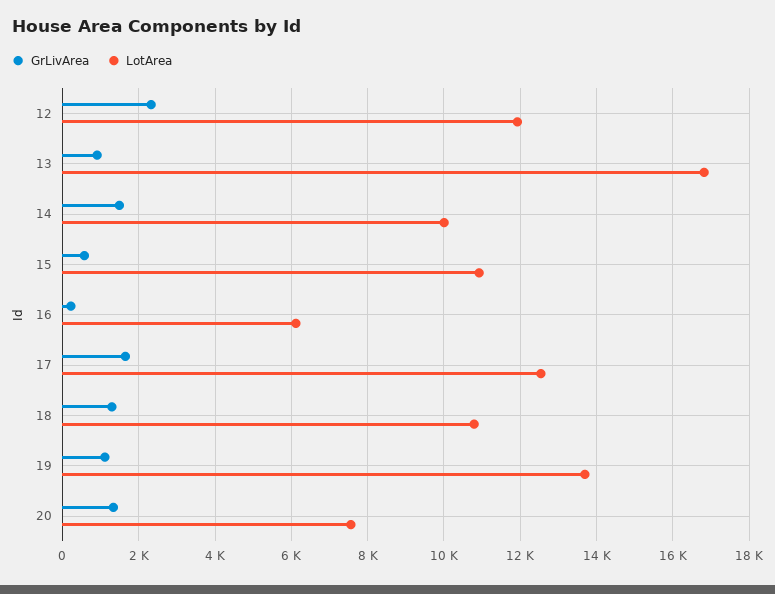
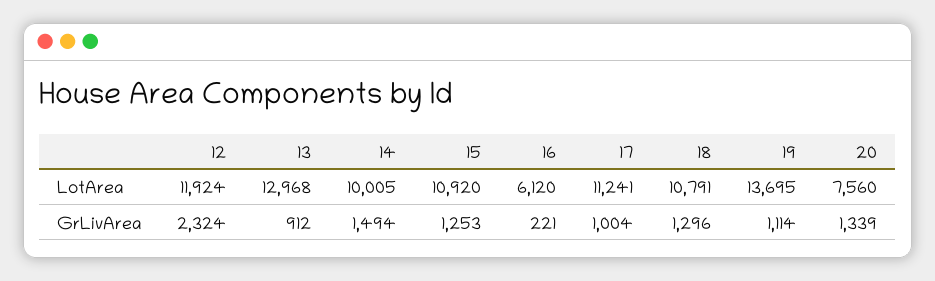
LotArea, 13: 16800 -> 12968
GrLivArea, 15: 600 -> 1253
GrLivArea, 17: 1600 -> 1004
LotArea, 17: 12600 -> 11241

